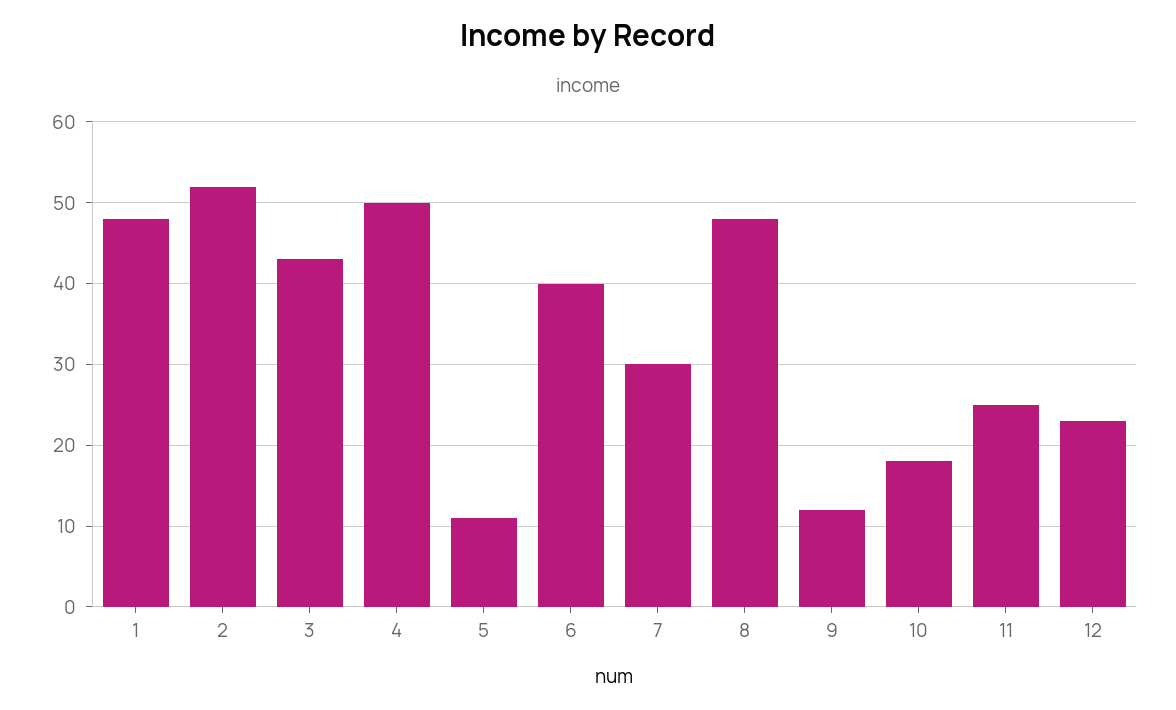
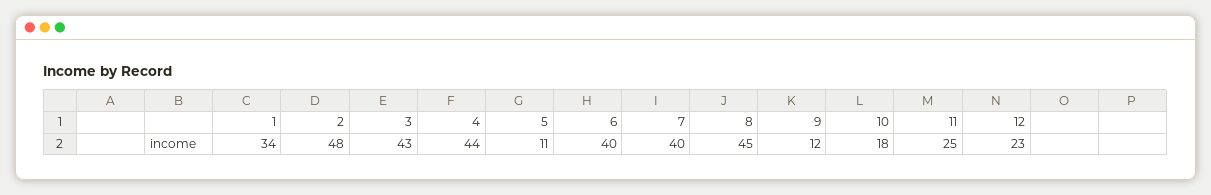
1: 48 -> 34
2: 52 -> 48
4: 50 -> 44
7: 30 -> 40
8: 48 -> 45

